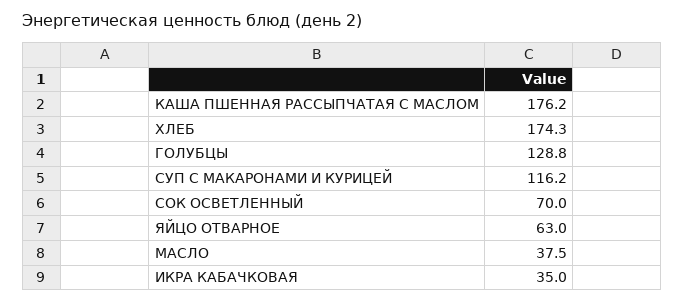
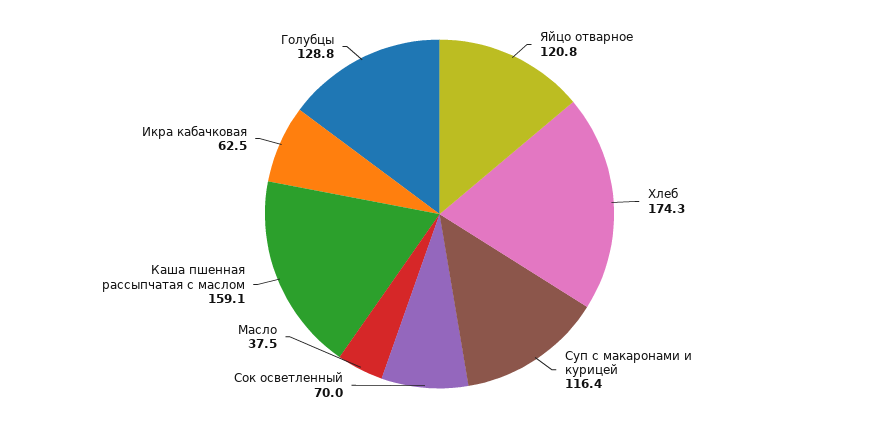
КАША ПШЕННАЯ РАССЫПЧАТАЯ С МАСЛОМ: 176.2 -> 159.1
СУП С МАКАРОНАМИ И КУРИЦЕЙ: 116.2 -> 116.4
ЯЙЦО ОТВАРНОЕ: 63 -> 120.8
ИКРА КАБАЧКОВАЯ: 35 -> 62.5

